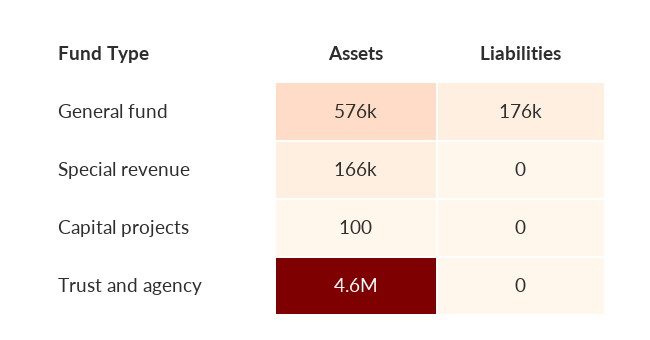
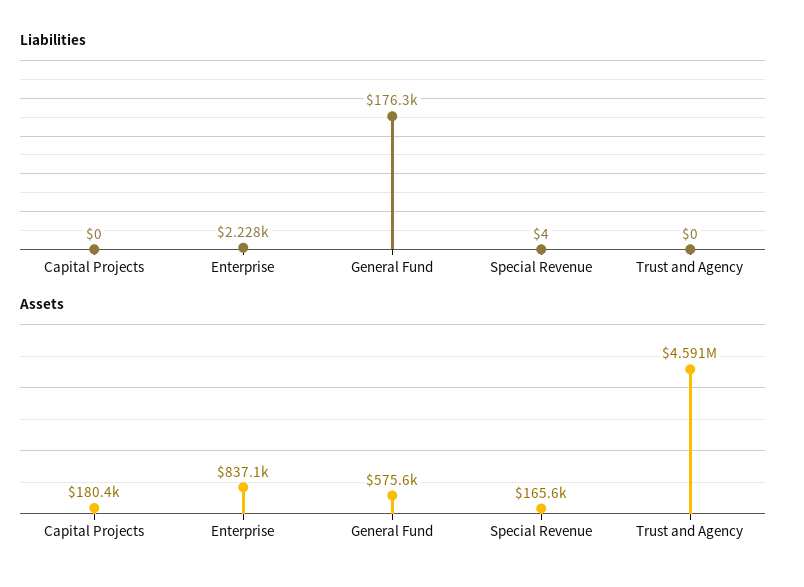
Liabilities, Special revenue: 0 -> 4
Assets, Capital projects: 100 -> 180400
Liabilities, Enterprise: none -> 2228
Assets, Enterprise: none -> 837100

